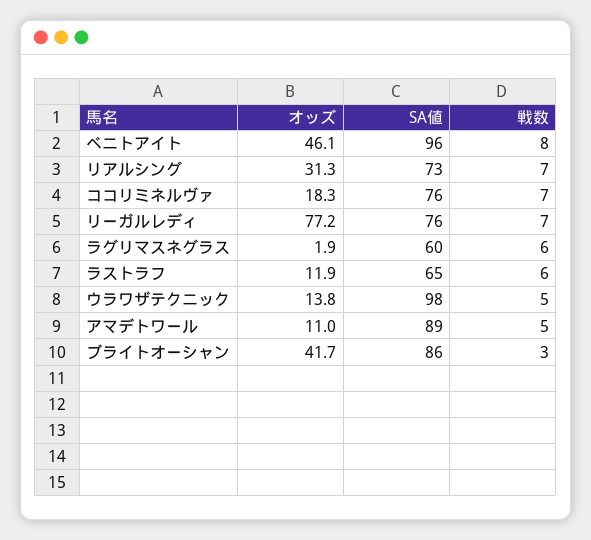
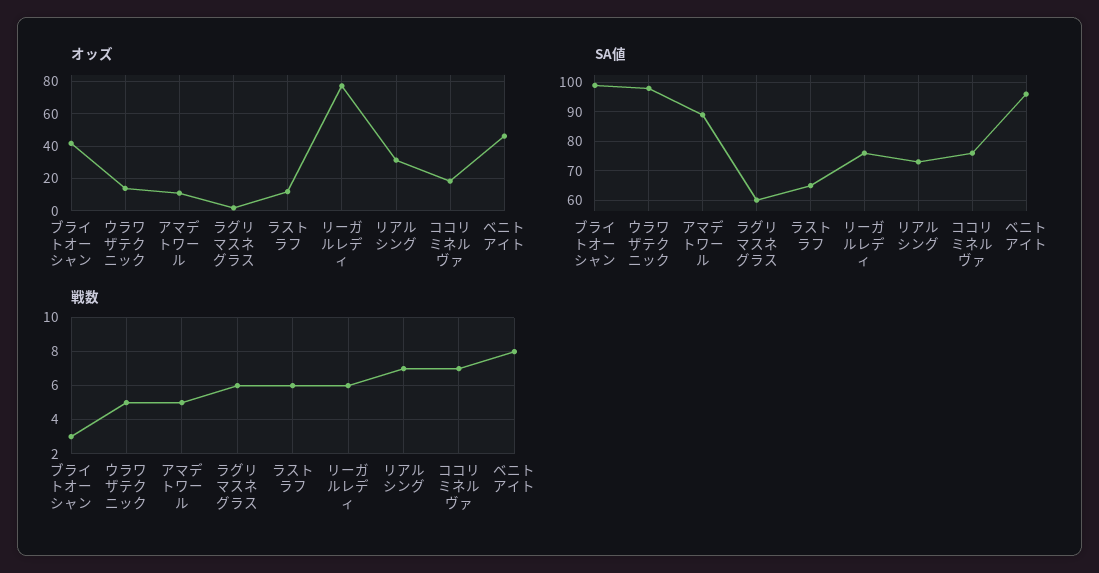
戦数, リーガルレディ: 7 -> 6
SA値, ブライトオーシャン: 86 -> 100

